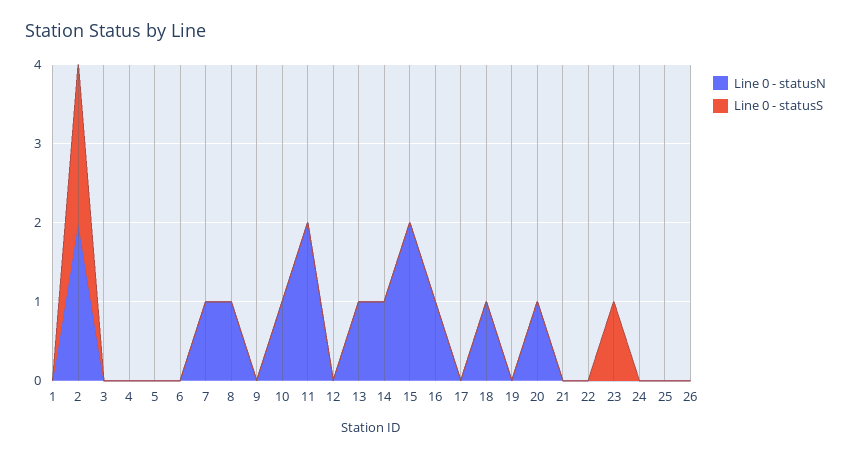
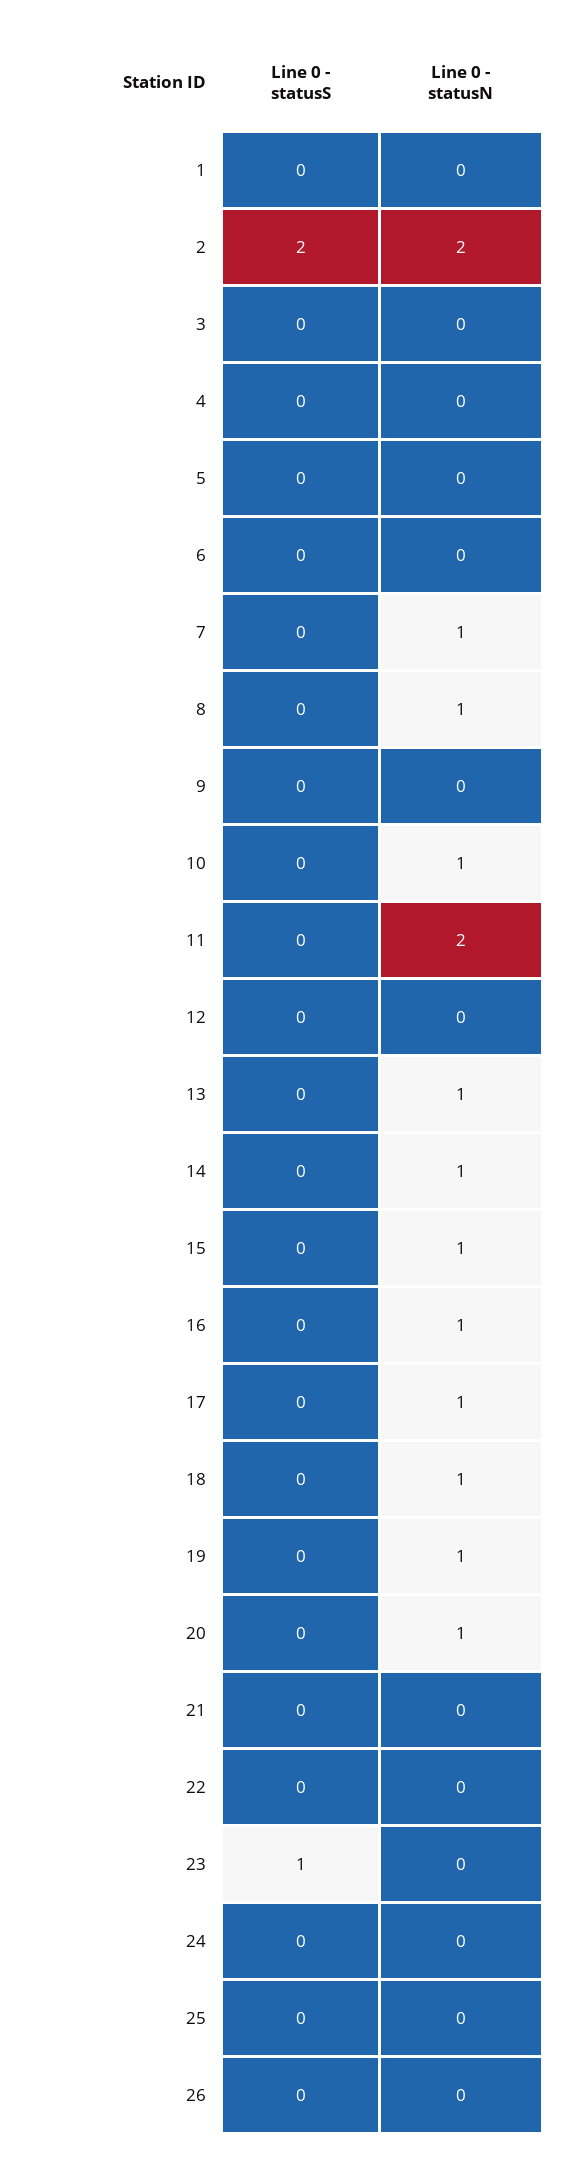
Line 0 - statusN, 15: 2 -> 1
Line 0 - statusN, 17: 0 -> 1
Line 0 - statusN, 19: 0 -> 1

